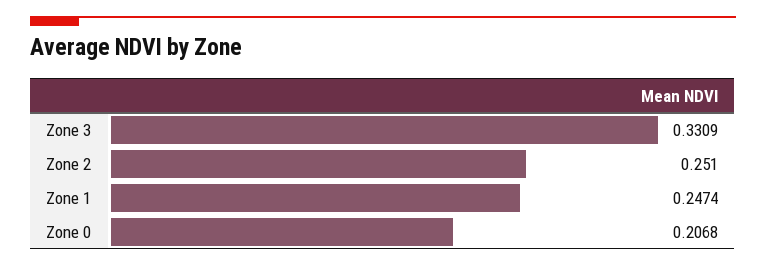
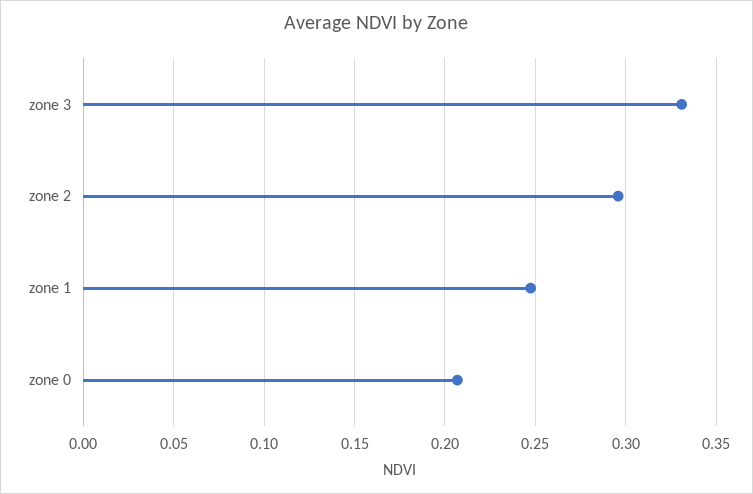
Zone 2: 0.251 -> 0.295

